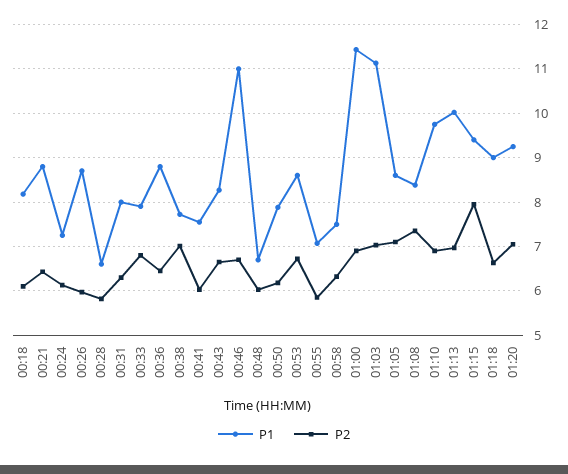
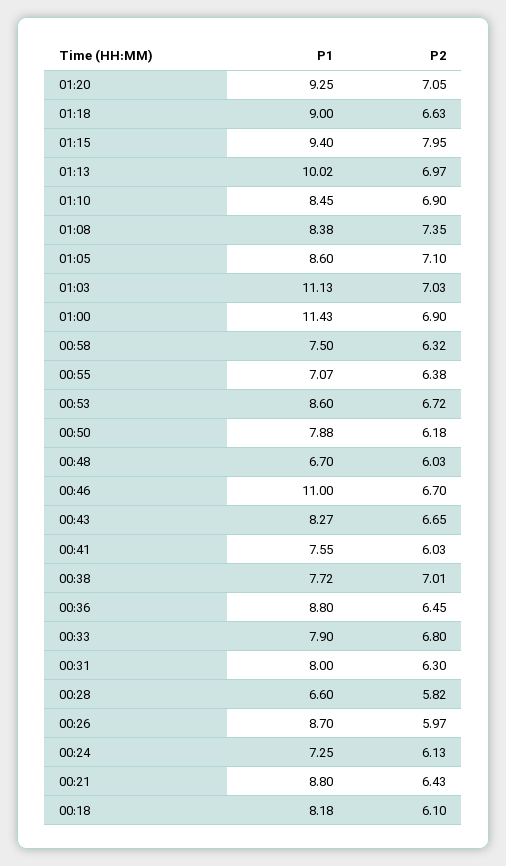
P2, 00:55: 5.8 -> 6.38
P1, 01:10: 9.8 -> 8.45

